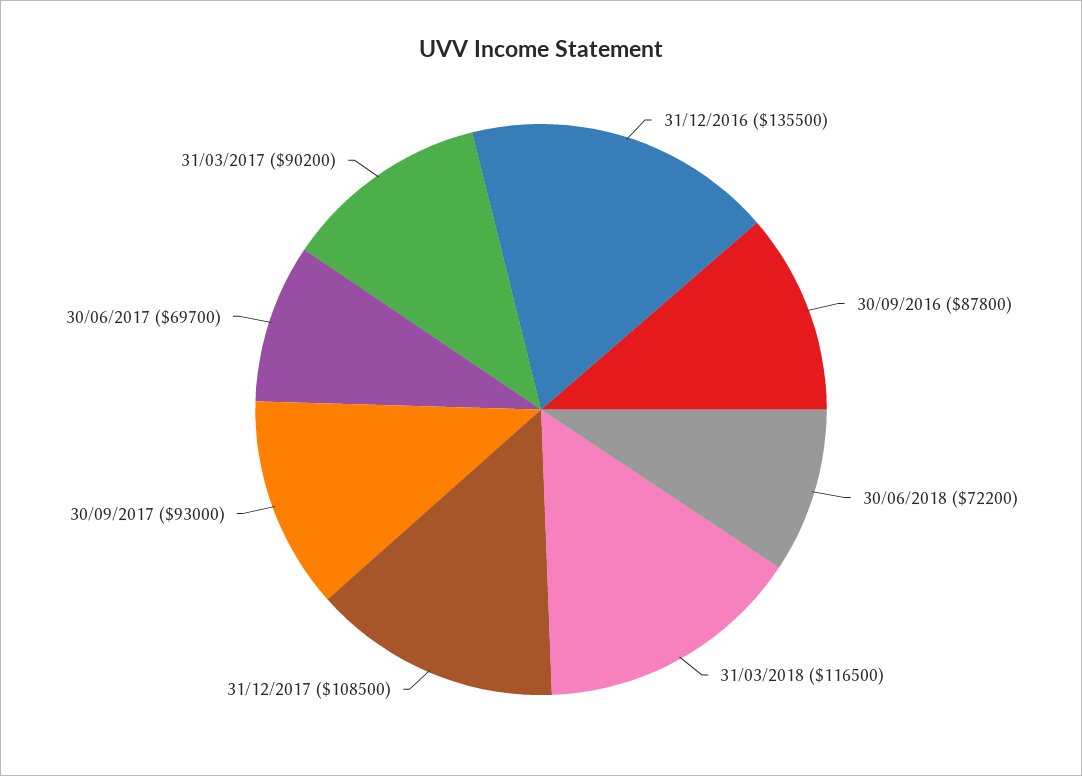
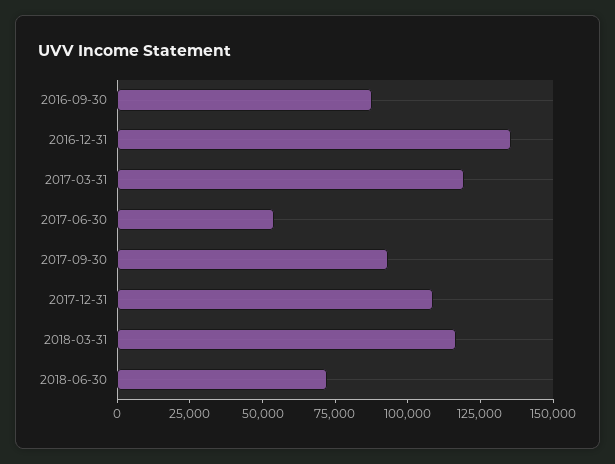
30/06/2017: 69700 -> 55000
31/03/2017: 90200 -> 120000

